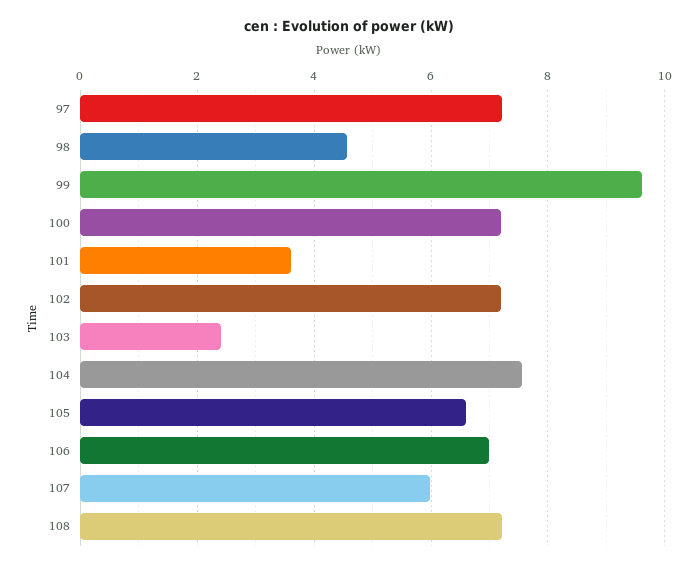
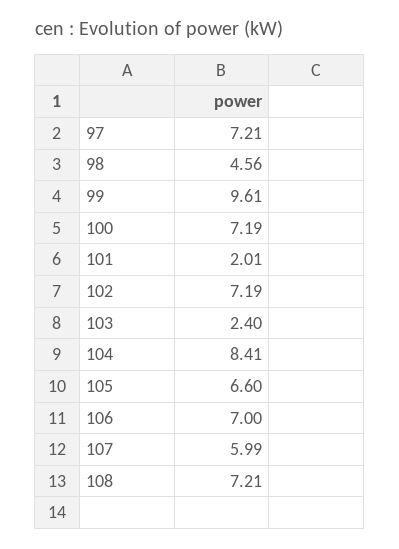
101: 3.6 -> 2.01
104: 7.6 -> 8.41

